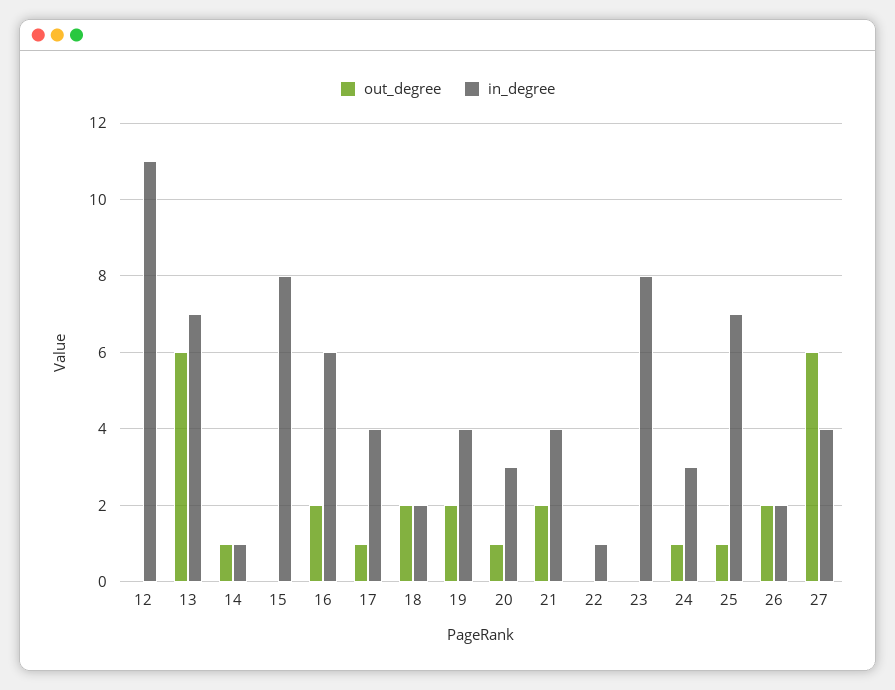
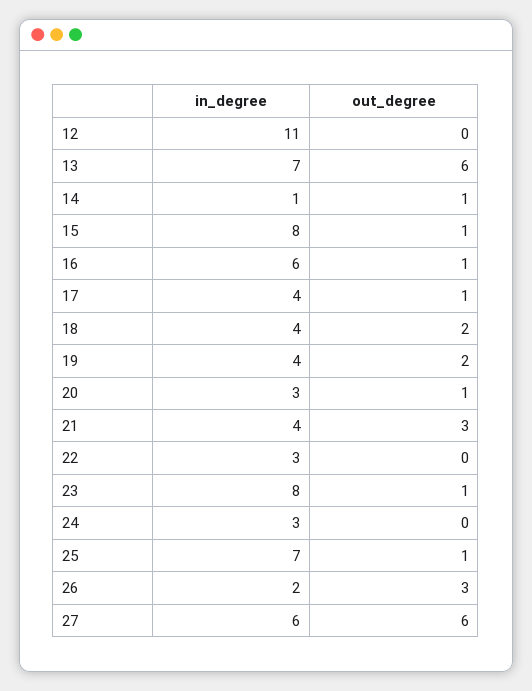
out_degree, 15: 0 -> 1
out_degree, 16: 2 -> 1
in_degree, 18: 2 -> 4
out_degree, 21: 2 -> 3
in_degree, 22: 1 -> 3
out_degree, 23: 0 -> 1
out_degree, 24: 1 -> 0
out_degree, 26: 2 -> 3
in_degree, 27: 4 -> 6

